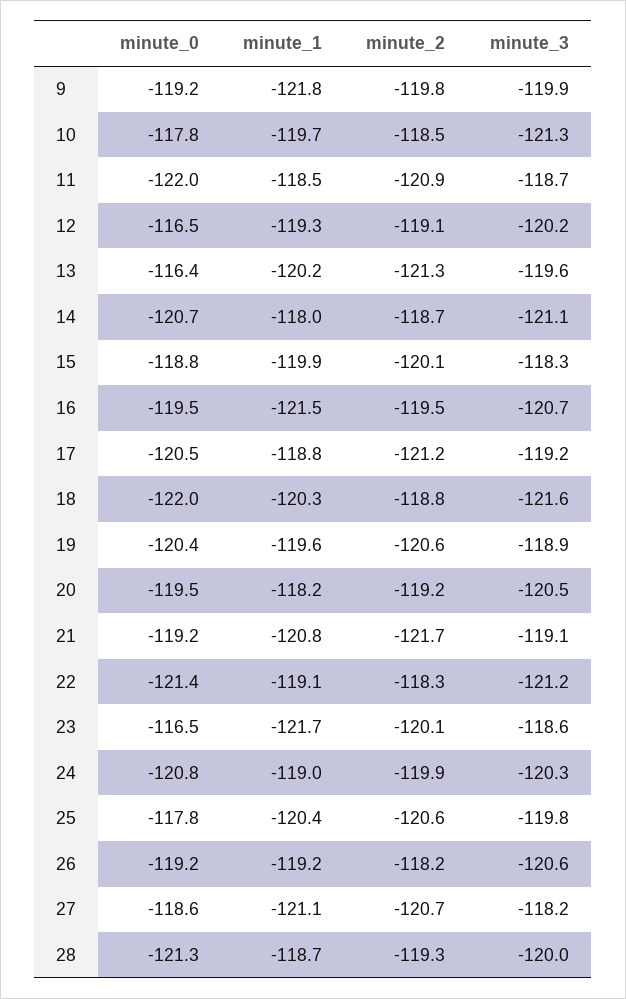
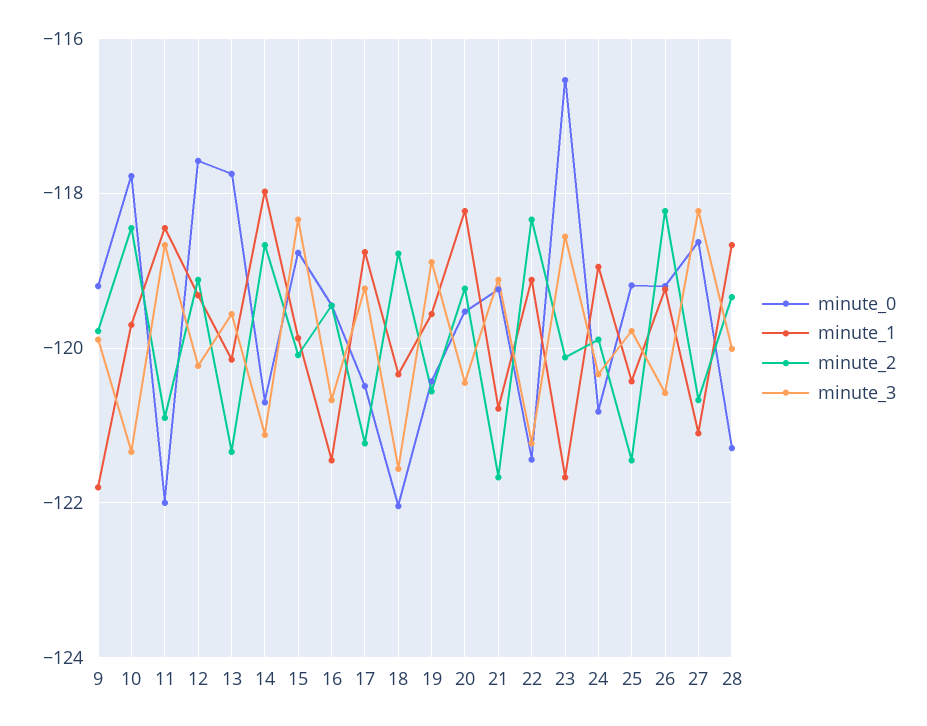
minute_0, 12: -116.5 -> -117.6
minute_0, 13: -116.4 -> -117.8
minute_0, 25: -117.8 -> -119.2
minute_2, 25: -120.6 -> -121.4

